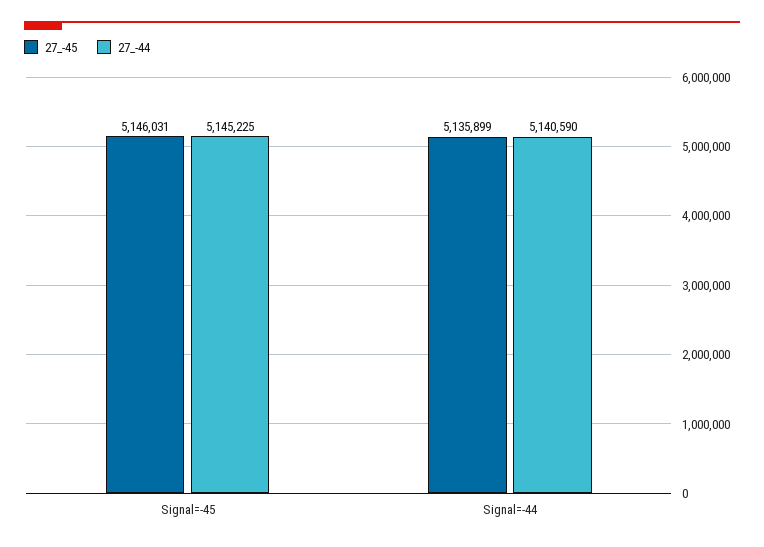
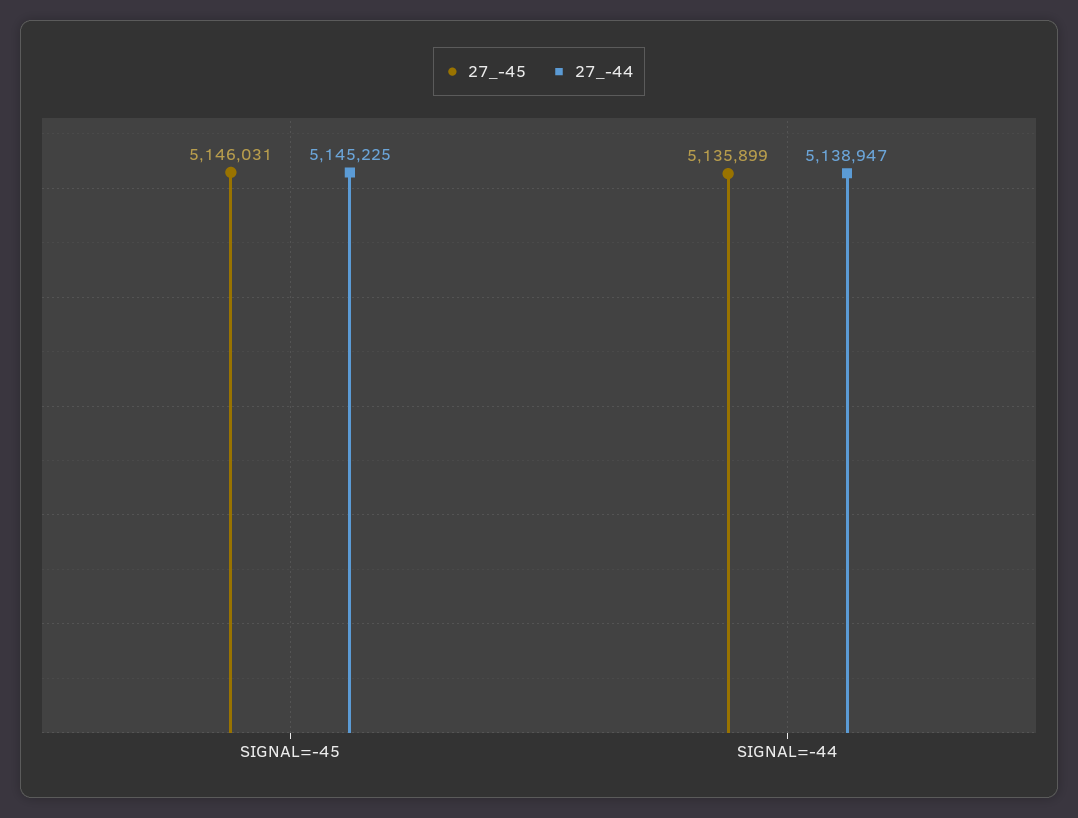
27_-44, Signal=-44: 5140590 -> 5138947

